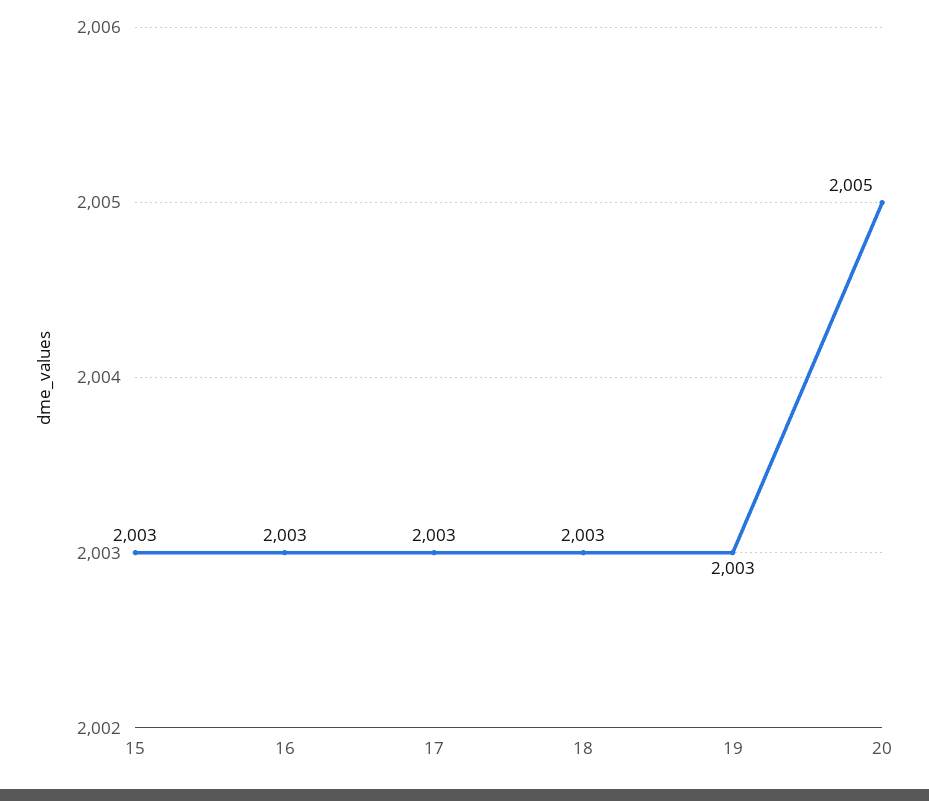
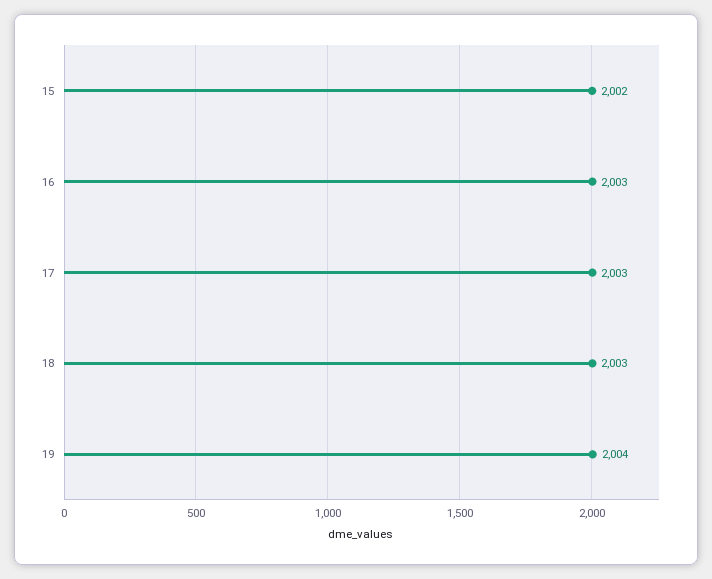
15: 2003 -> 2002
19: 2003 -> 2004
20: 2005 -> none

